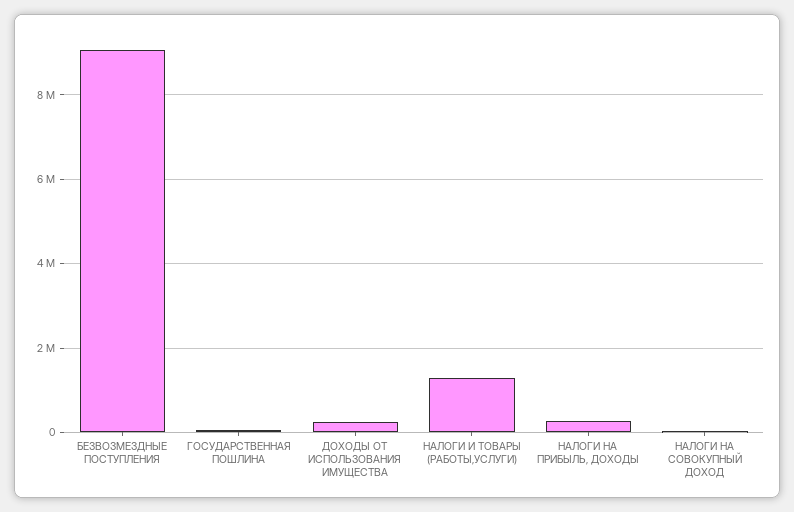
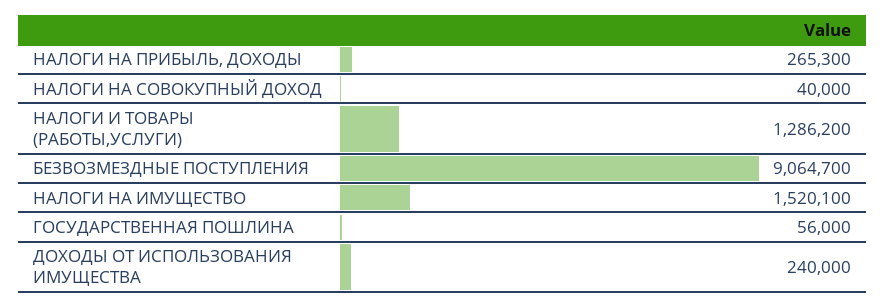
НАЛОГИ НА ИМУЩЕСТВО: none -> 1520100

